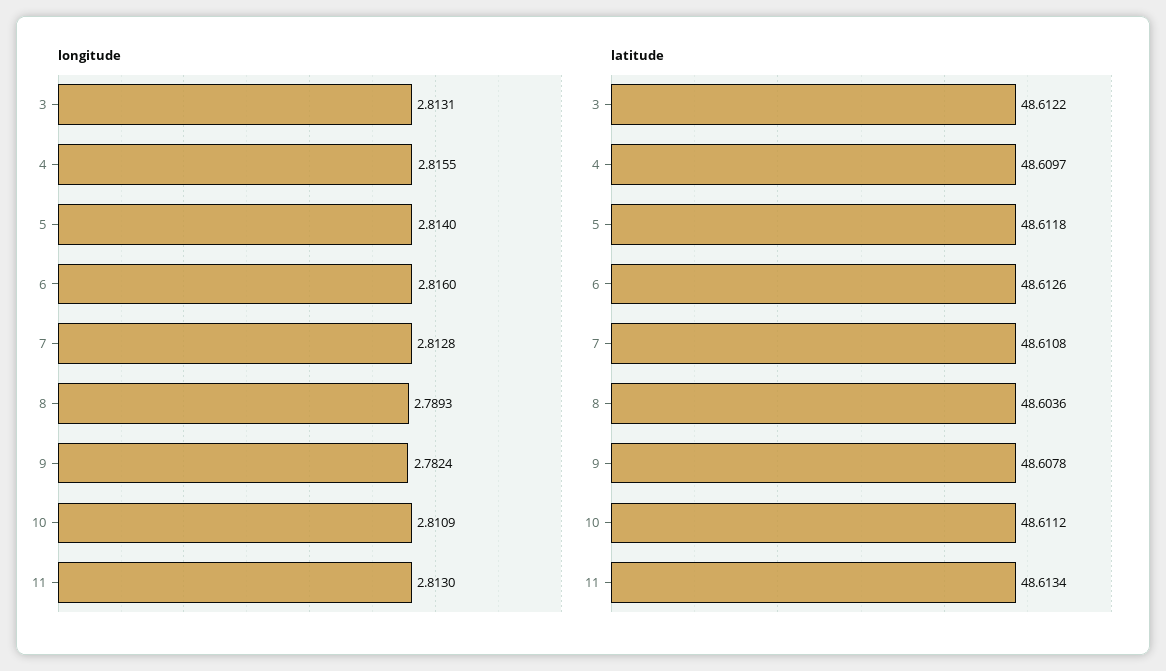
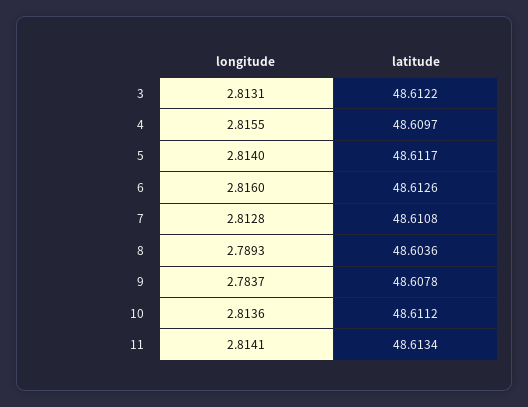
longitude, 9: 2.7824 -> 2.7837
longitude, 10: 2.8109 -> 2.8136
longitude, 11: 2.813 -> 2.8141
latitude, 5: 48.6118 -> 48.6117

